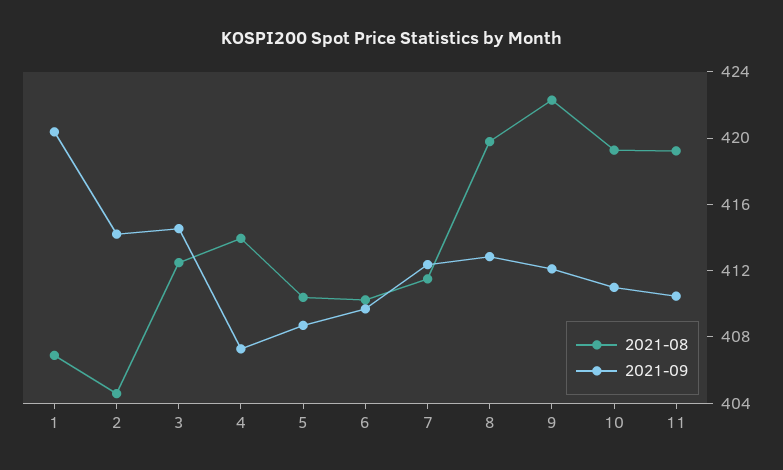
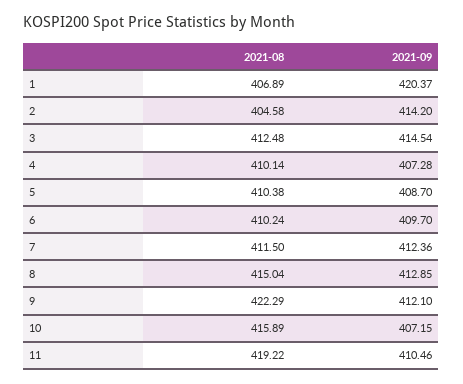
2021-08, 4: 414 -> 410.14
2021-08, 8: 420 -> 415.04
2021-08, 10: 419 -> 415.89
2021-09, 10: 411 -> 407.15

